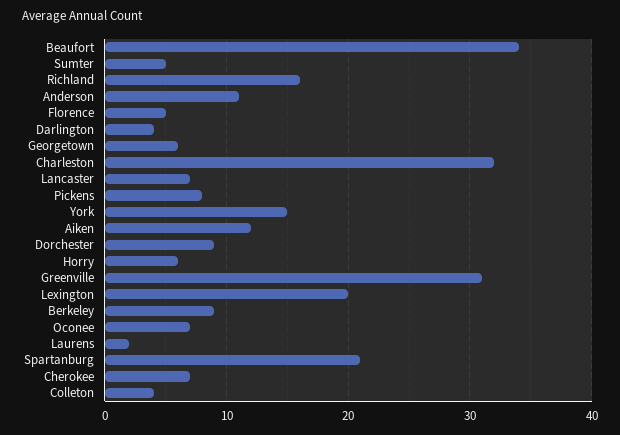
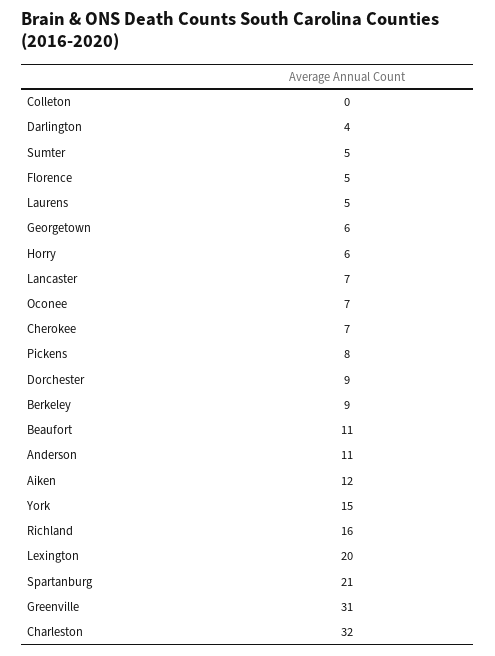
Beaufort: 34 -> 11
Laurens: 2 -> 5
Colleton: 4 -> 0

